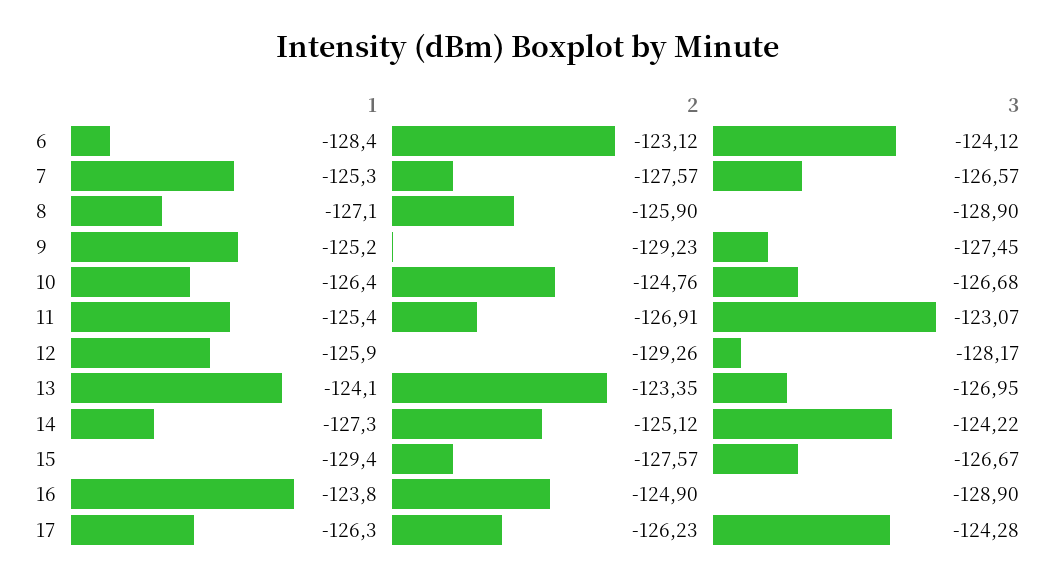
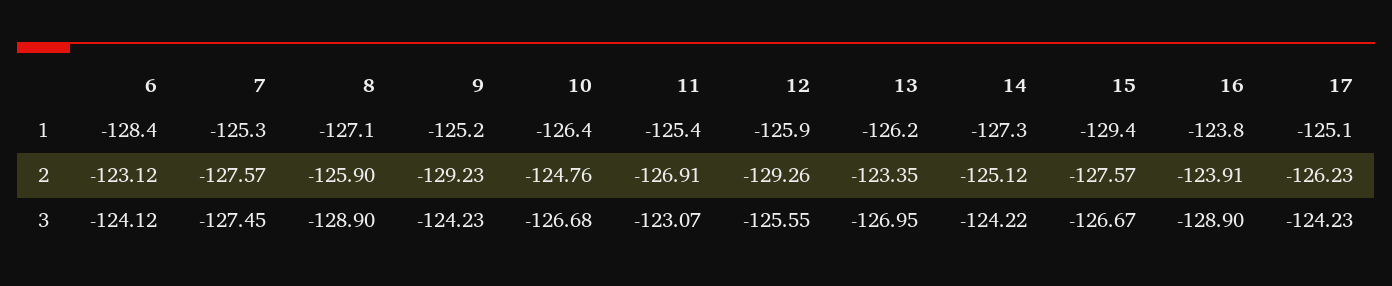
3, 7: -126.57 -> -127.45
3, 9: -127.45 -> -124.23
3, 12: -128.17 -> -125.55
1, 13: -124.1 -> -126.2
2, 16: -124.9 -> -123.91
1, 17: -126.3 -> -125.1
3, 17: -124.28 -> -124.23

